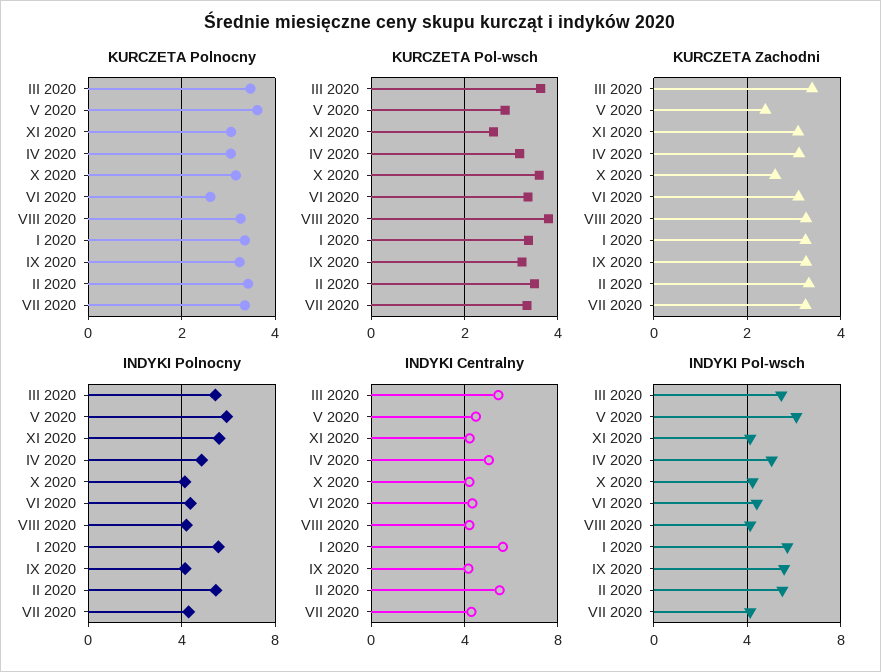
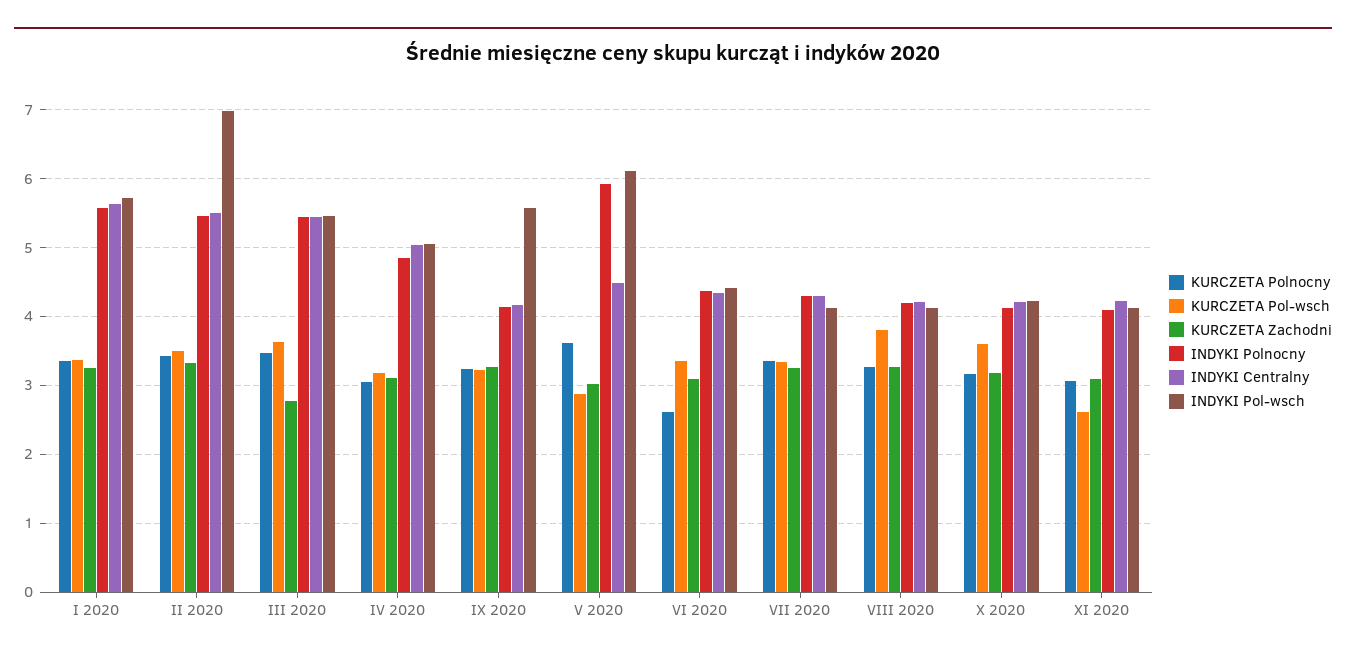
KURCZETA Zachodni, III 2020: 3.4 -> 2.8
KURCZETA Zachodni, V 2020: 2.4 -> 3
KURCZETA Zachodni, X 2020: 2.6 -> 3.2
INDYKI Polnocny, XI 2020: 5.5 -> 4.1
INDYKI Pol-wsch, II 2020: 5.5 -> 7

